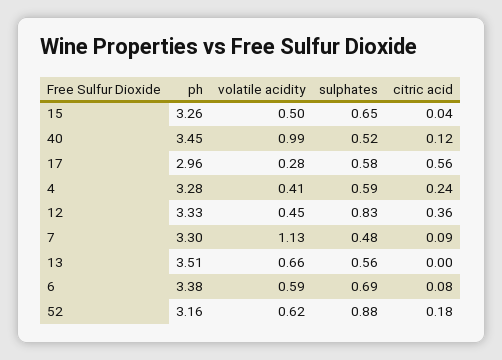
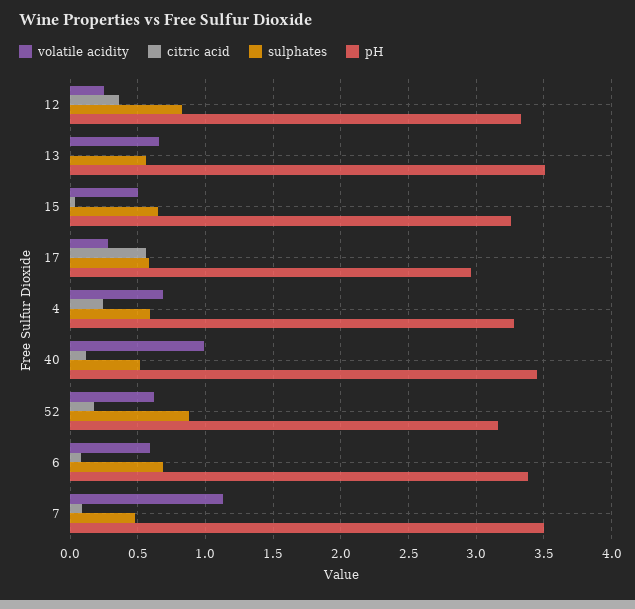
volatile acidity, 4: 0.41 -> 0.7
volatile acidity, 12: 0.45 -> 0.25
ph, 7: 3.3 -> 3.5

